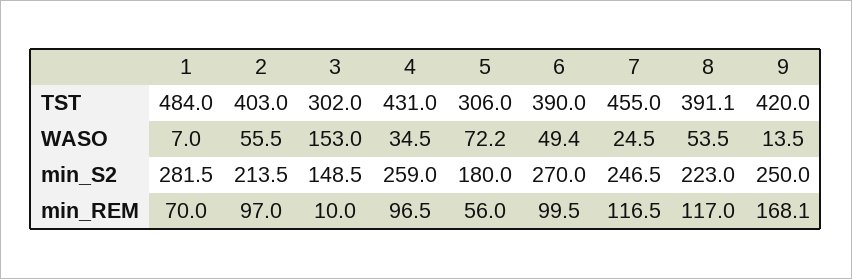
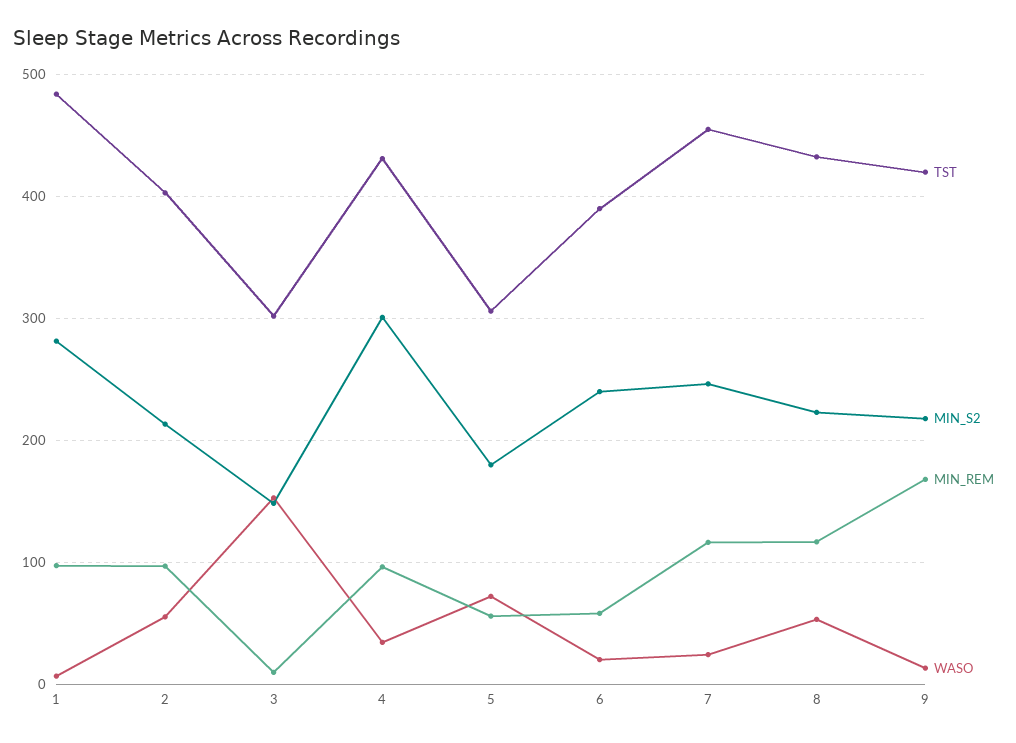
TST, 8: 391.1 -> 430
WASO, 6: 49.4 -> 20
min_S2, 4: 259 -> 300
min_S2, 6: 270 -> 240
min_S2, 9: 250 -> 220
min_REM, 1: 70 -> 100
min_REM, 6: 99.5 -> 60

